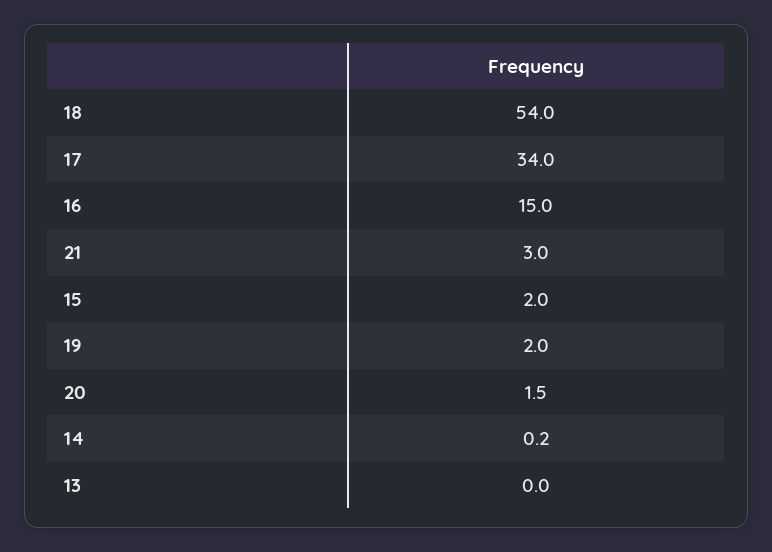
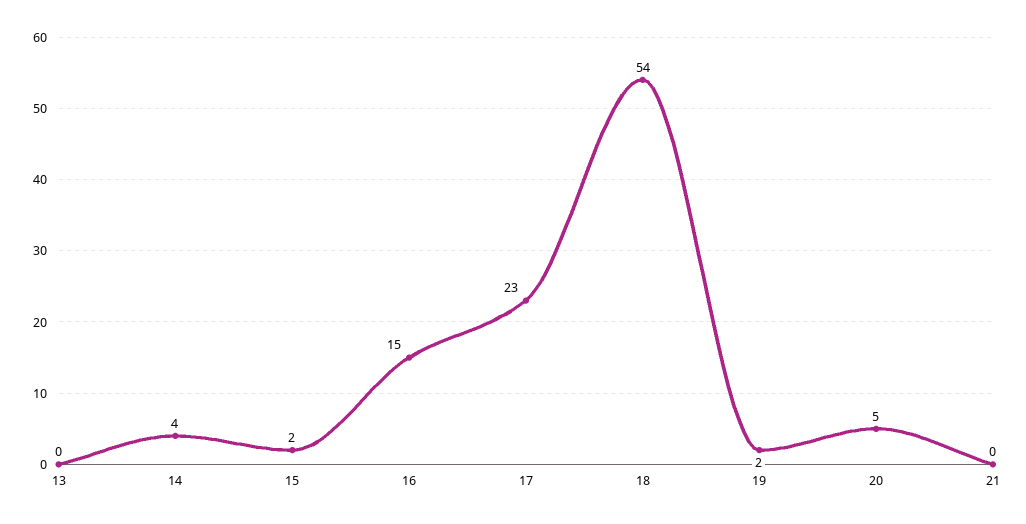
17: 34 -> 23
21: 3 -> 0
20: 1.5 -> 5
14: 0.2 -> 4

